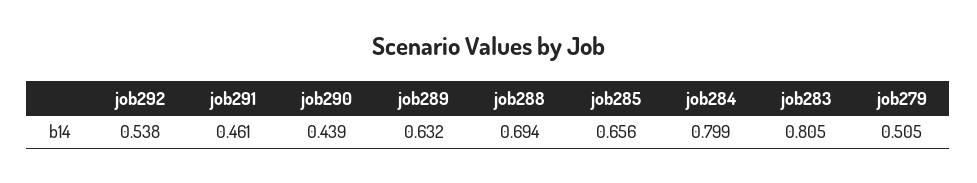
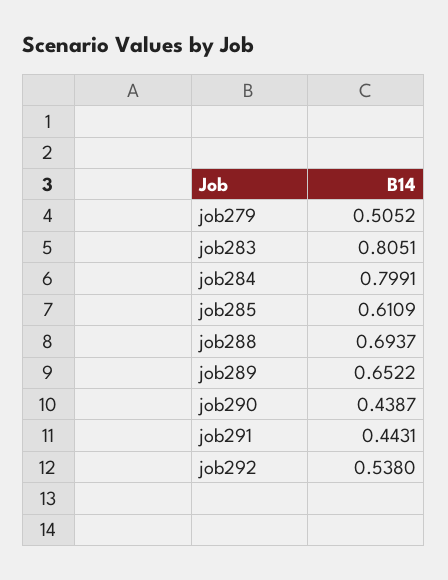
job291: 0.461 -> 0.4431
job289: 0.632 -> 0.6522
job285: 0.656 -> 0.6109

